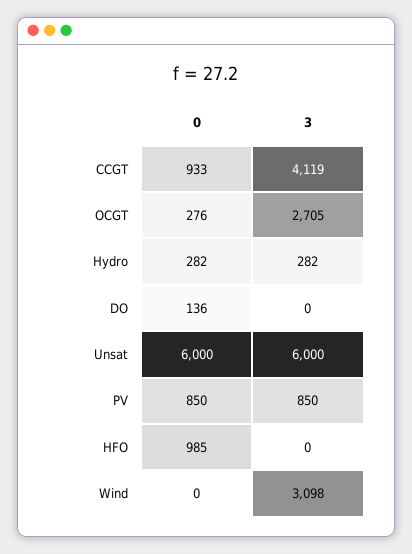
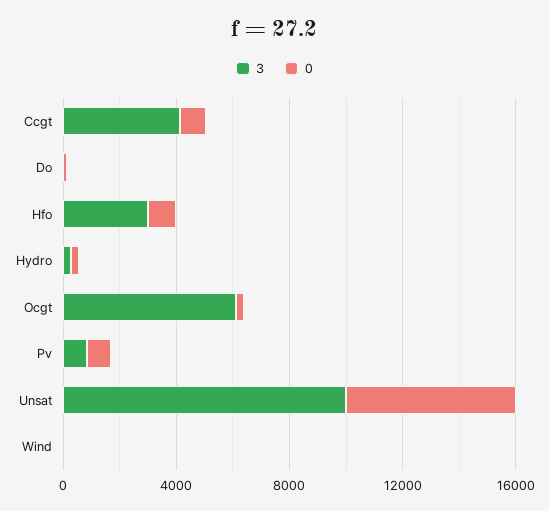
3, OCGT: 2705 -> 6000
3, Unsat: 6000 -> 10000
3, HFO: 0 -> 3000
3, Wind: 3098 -> 0

